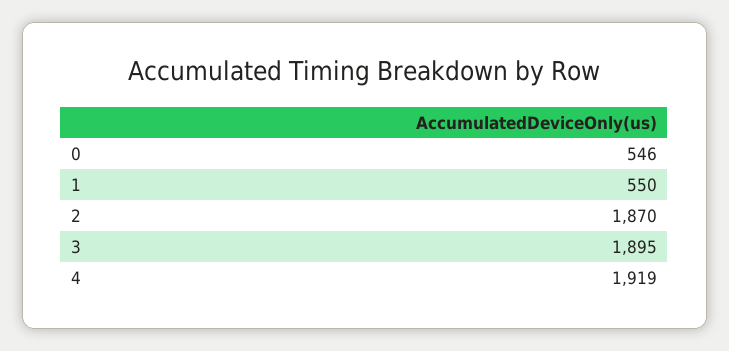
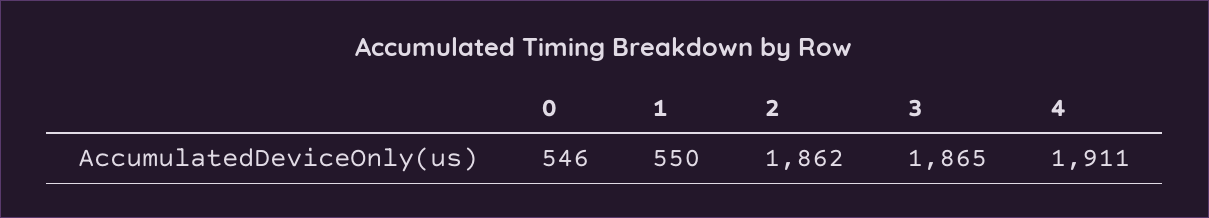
2: 1870 -> 1862
3: 1895 -> 1865
4: 1919 -> 1911

